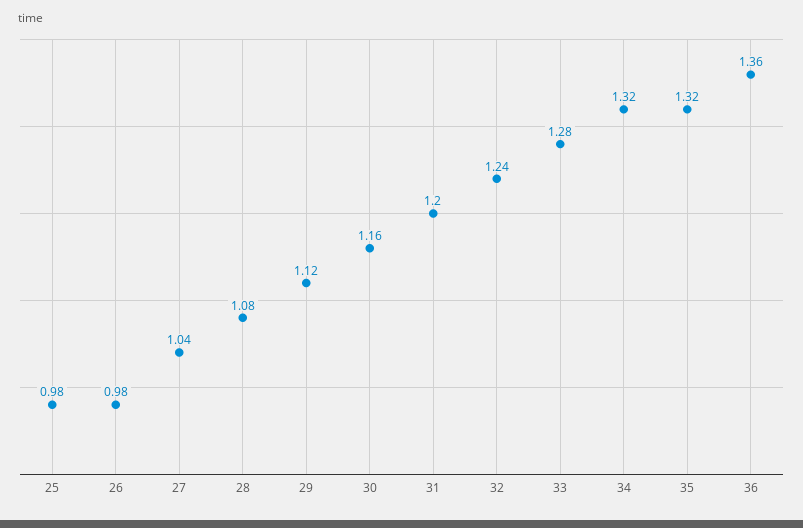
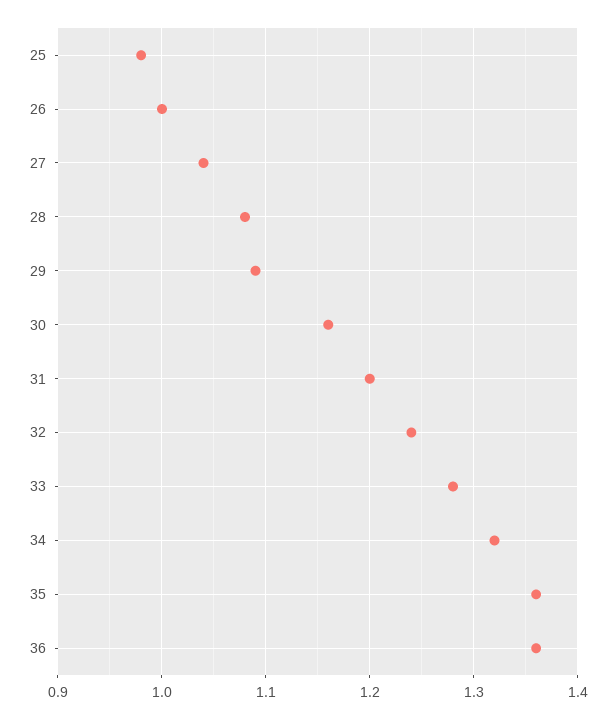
26: 0.98 -> 1
29: 1.12 -> 1.09
35: 1.32 -> 1.36

